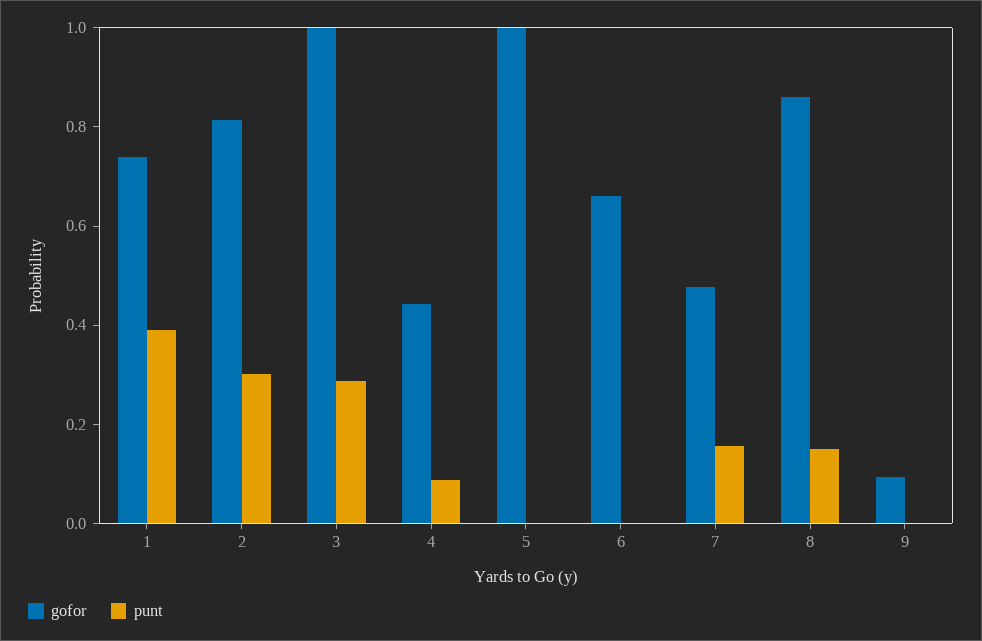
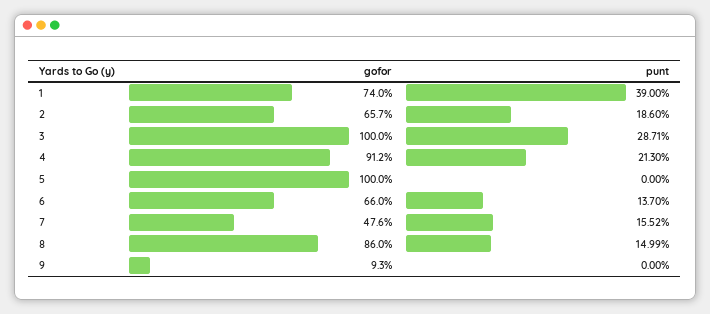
gofor, 2: 0.8 -> 0.657
punt, 2: 0.3 -> 0.186
gofor, 4: 0.45 -> 0.912
punt, 4: 0.1 -> 0.213
punt, 6: 0 -> 0.137

